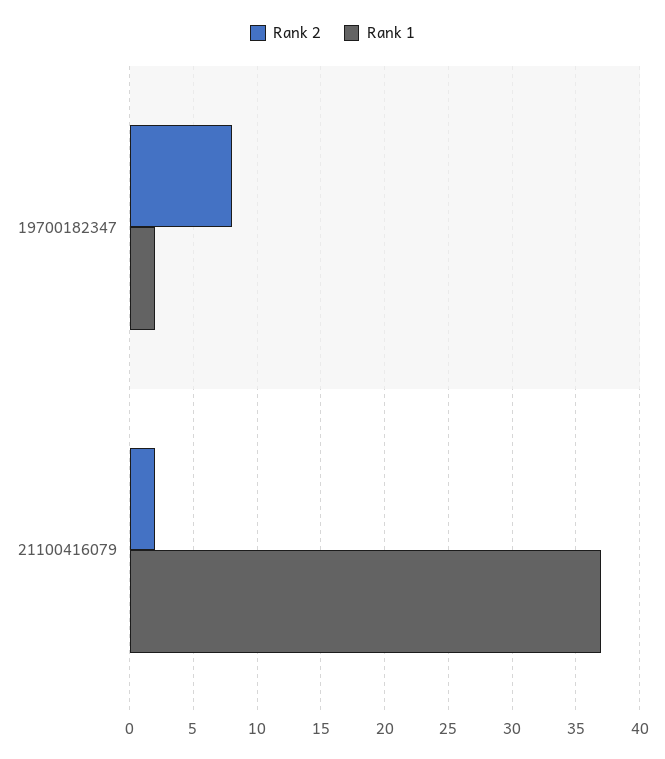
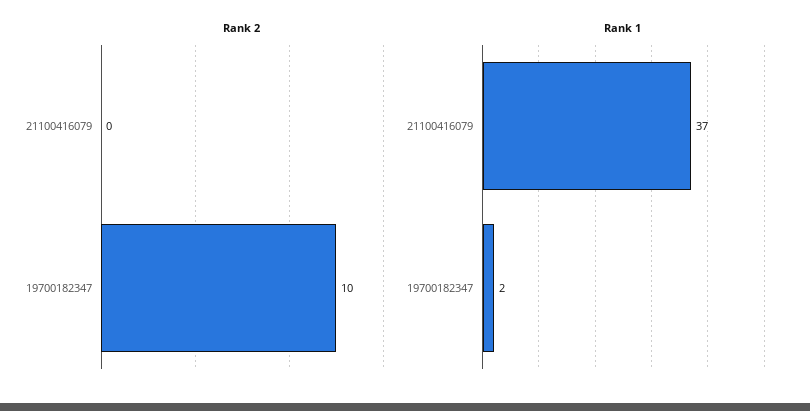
Rank 2, 19700182347: 8 -> 10
Rank 2, 21100416079: 2 -> 0

